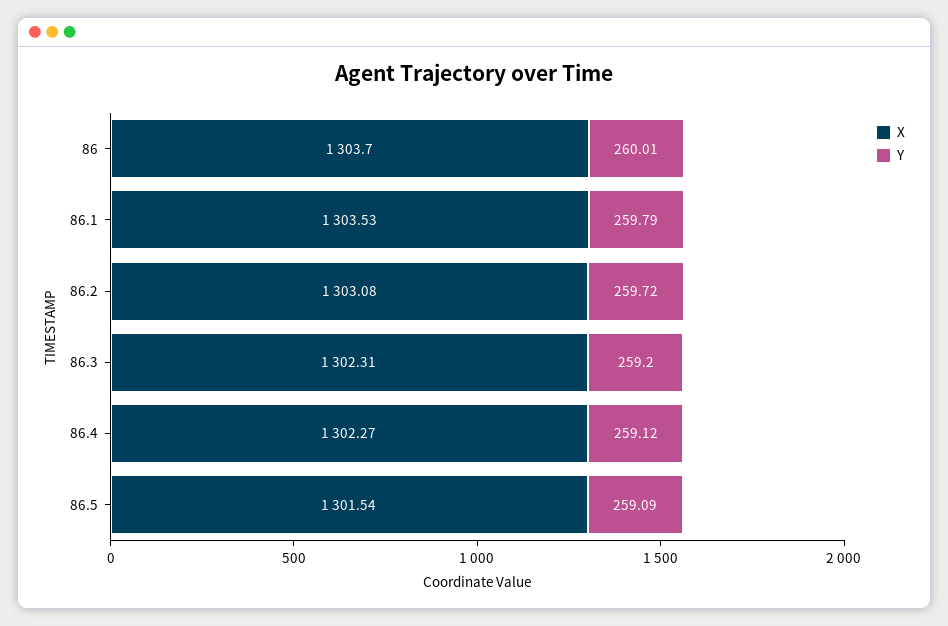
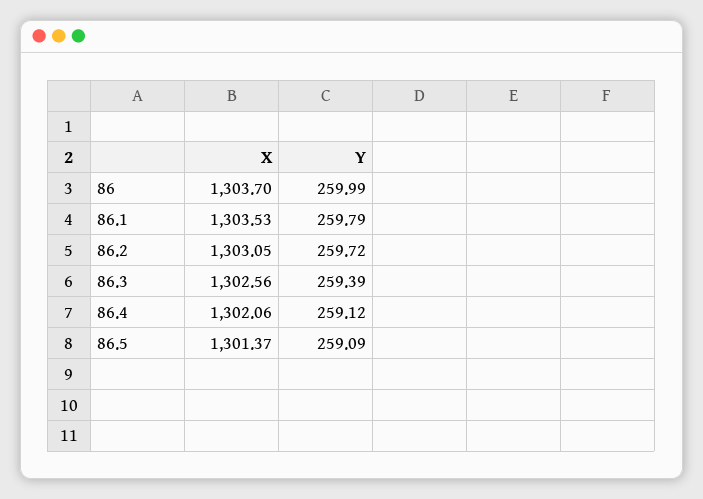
Y, 86: 260.01 -> 259.99
X, 86.2: 1303.08 -> 1303.05
X, 86.3: 1302.31 -> 1302.56
Y, 86.3: 259.2 -> 259.39
X, 86.4: 1302.27 -> 1302.06
X, 86.5: 1301.54 -> 1301.37

